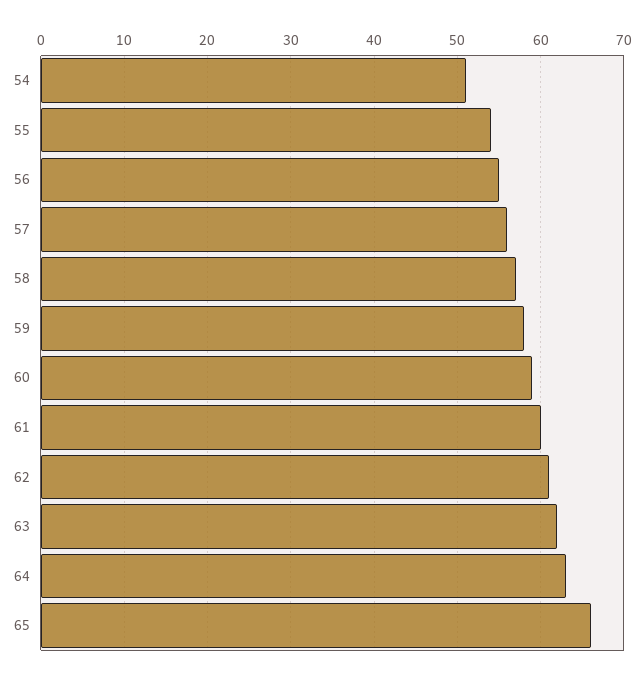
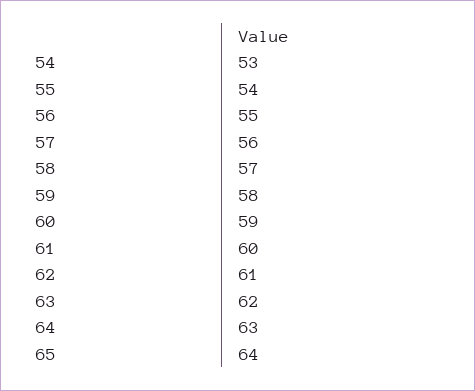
54: 51 -> 53
65: 66 -> 64

